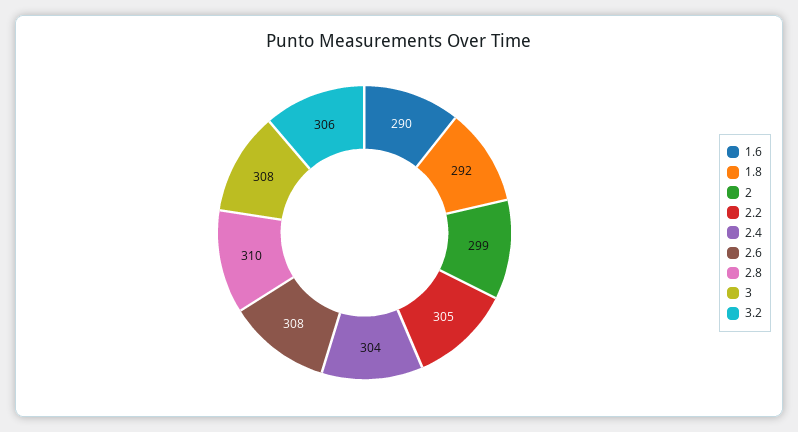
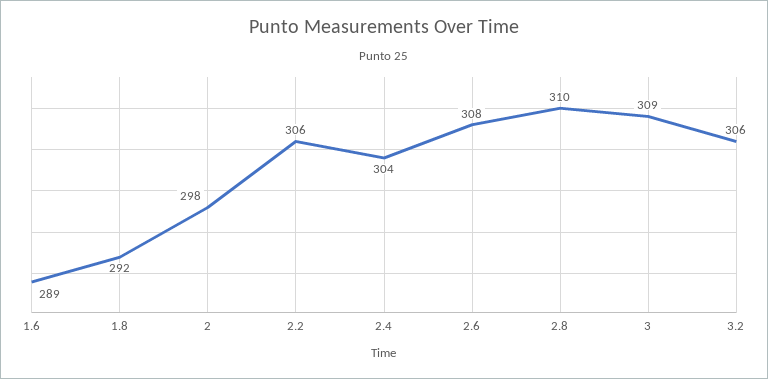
1.6: 290 -> 289
2: 299 -> 298
2.2: 305 -> 306
3: 308 -> 309

